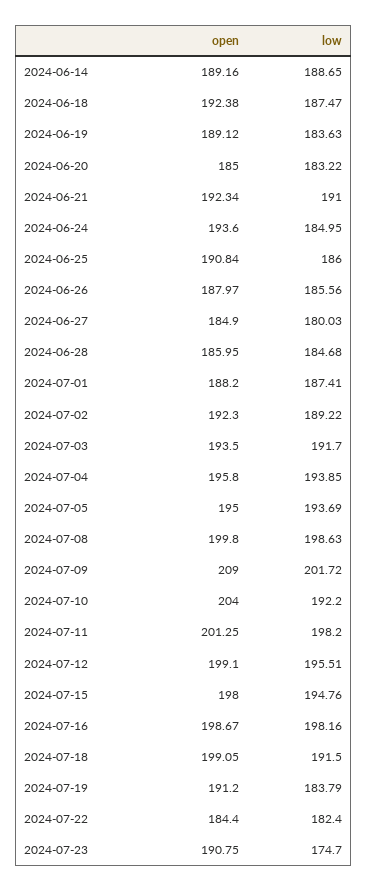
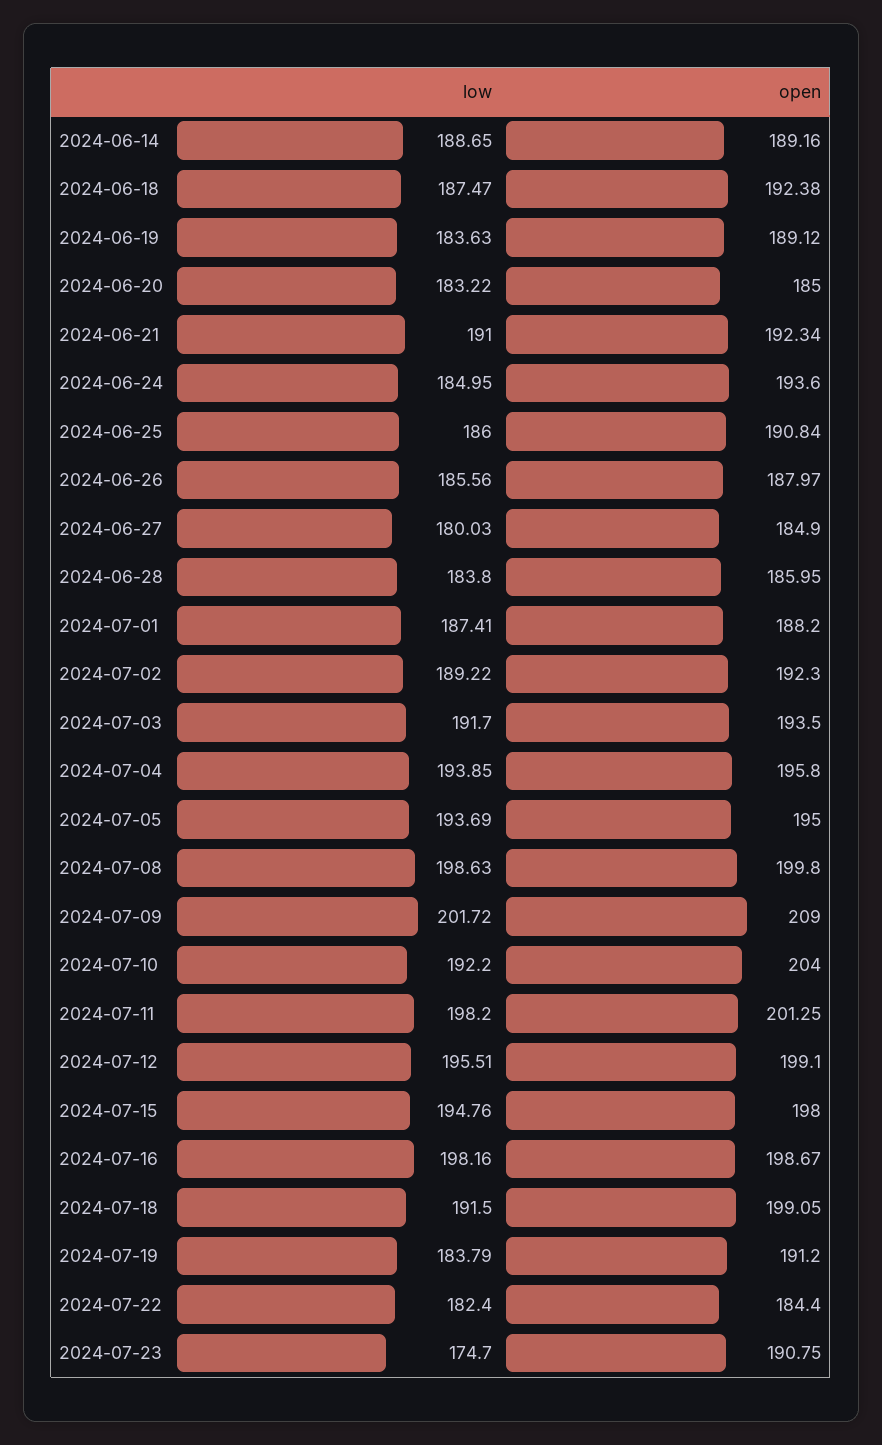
low, 2024-06-28: 184.68 -> 183.8

